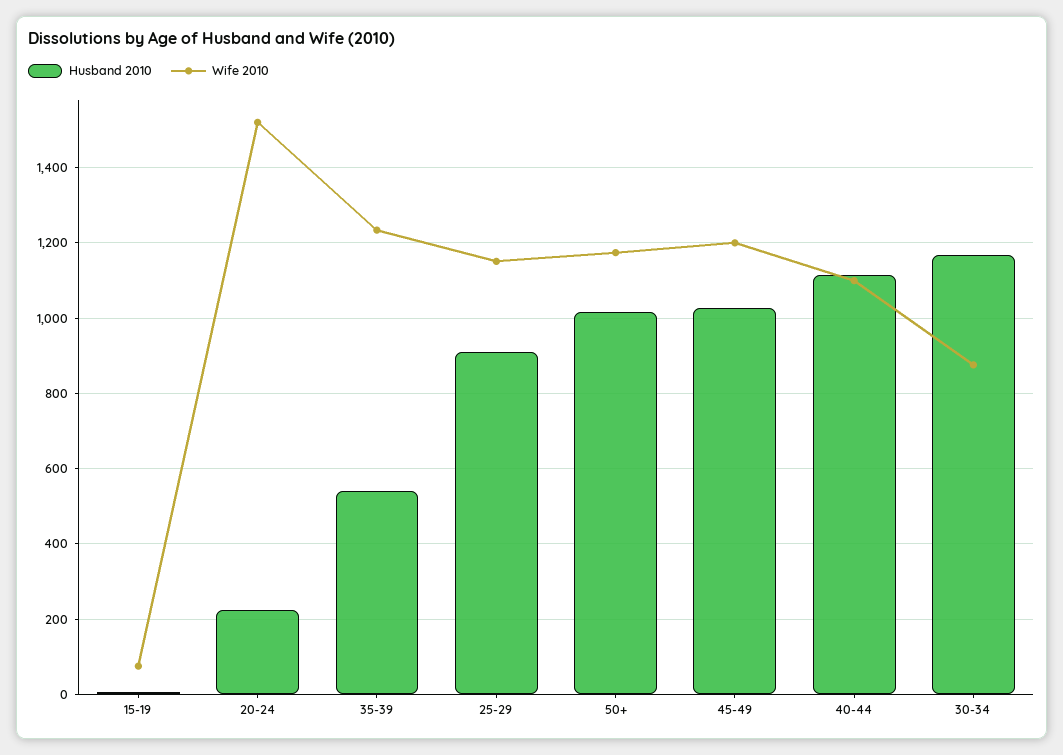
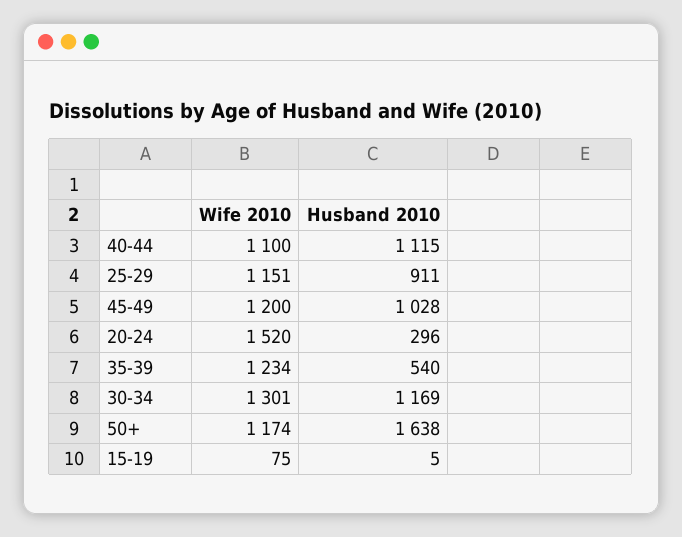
Husband 2010, 20-24: 220 -> 296
Husband 2010, 50+: 1020 -> 1638
Wife 2010, 30-34: 880 -> 1301

